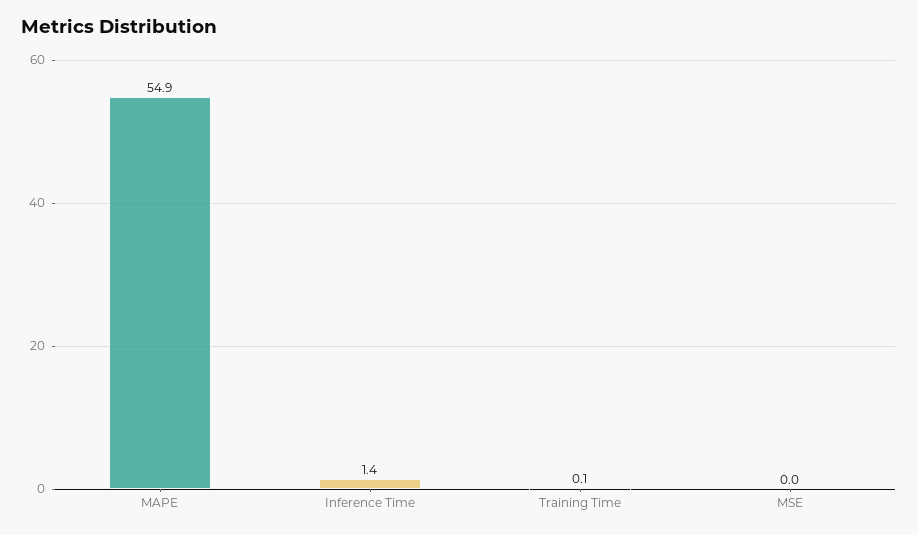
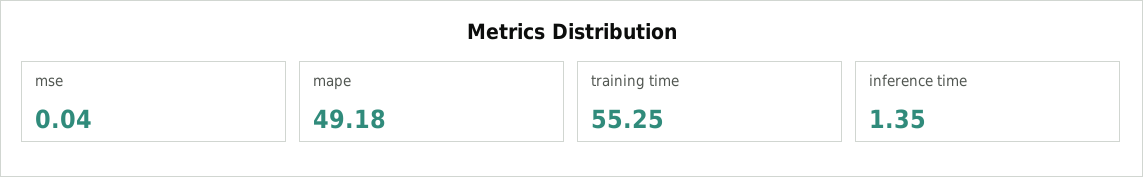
MAPE: 54.9 -> 49.18
Training Time: 0.1 -> 55.25

